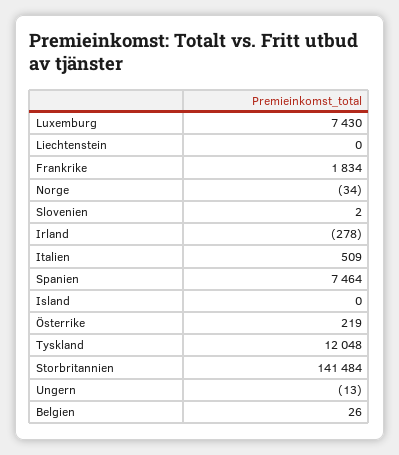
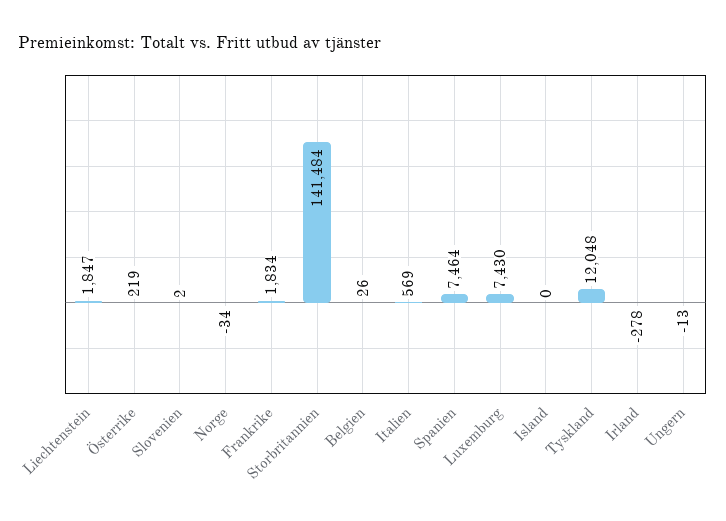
Liechtenstein: 0 -> 1847
Italien: 509 -> 569

